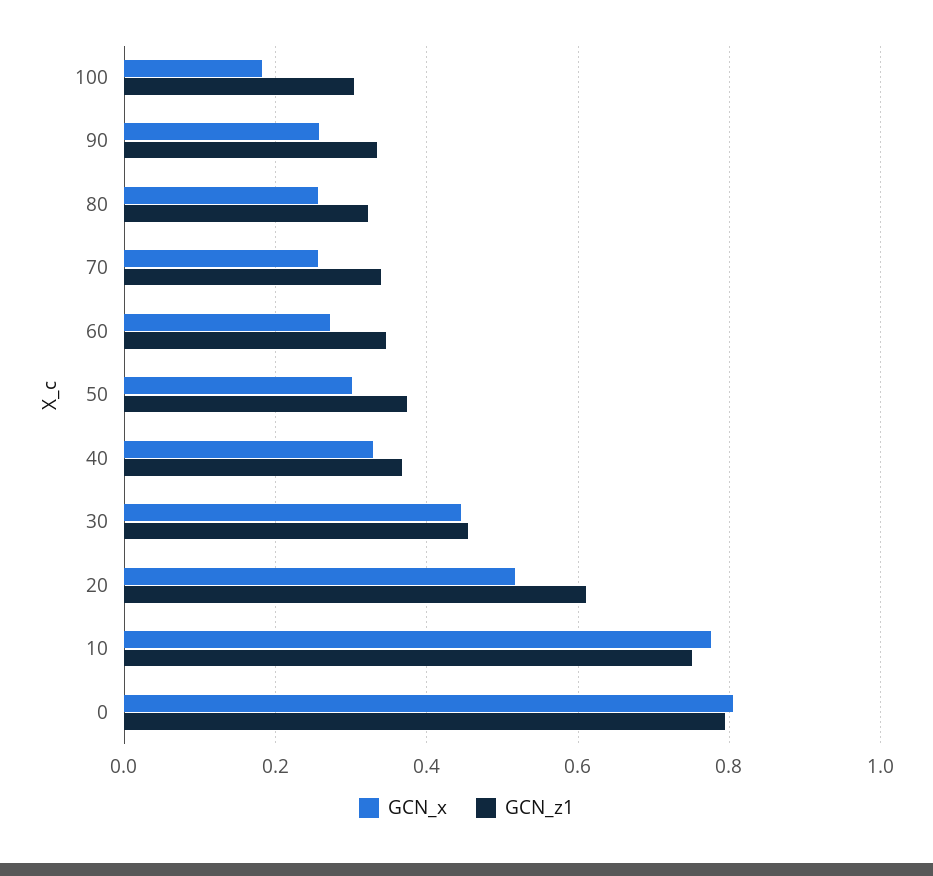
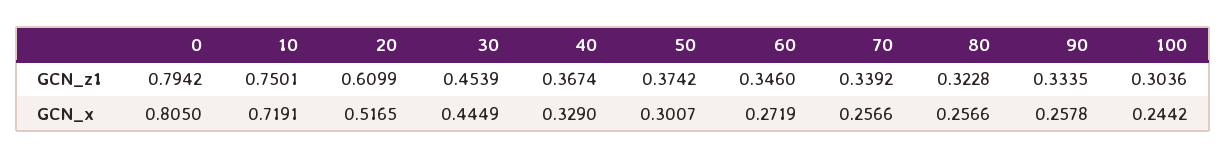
GCN_x, 100: 0.18 -> 0.2442
GCN_x, 10: 0.78 -> 0.7191

